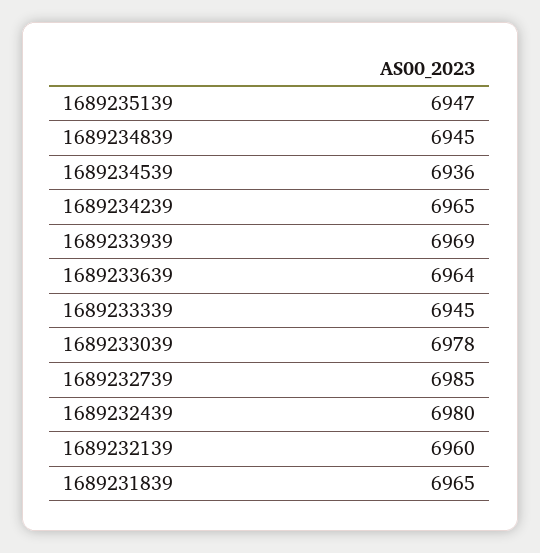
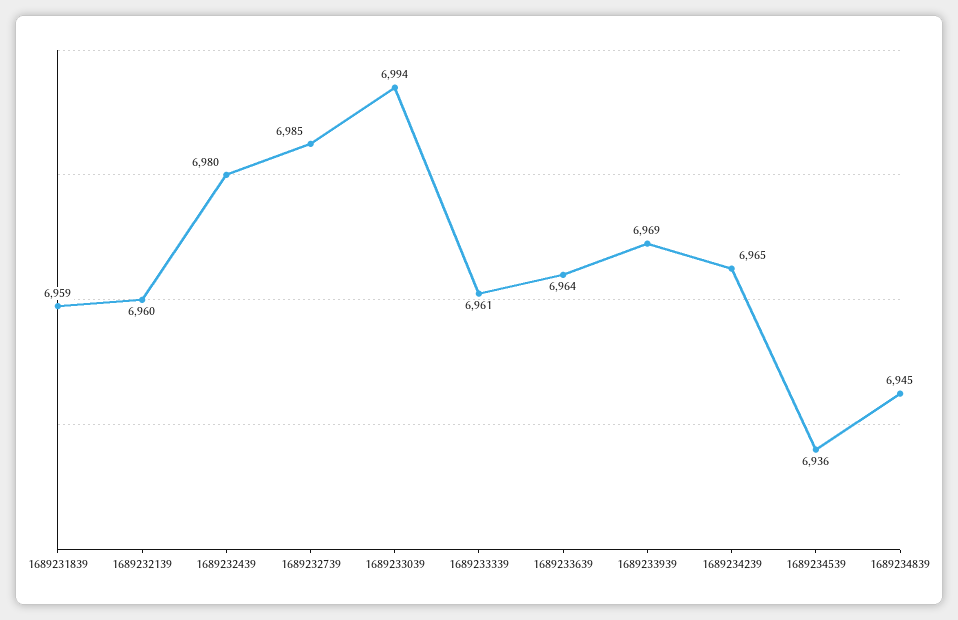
1689235139: 6947 -> none
1689233339: 6945 -> 6961
1689233039: 6978 -> 6994
1689231839: 6965 -> 6959

